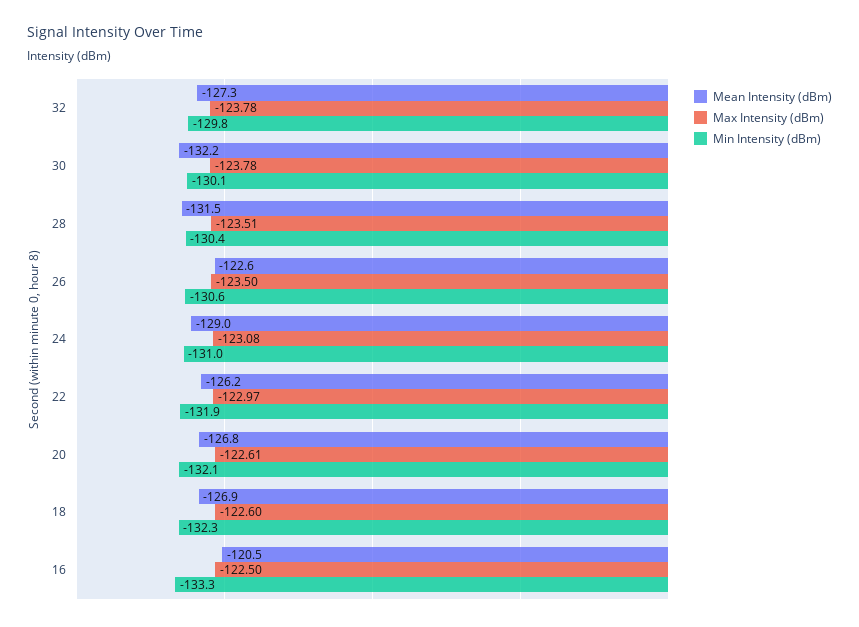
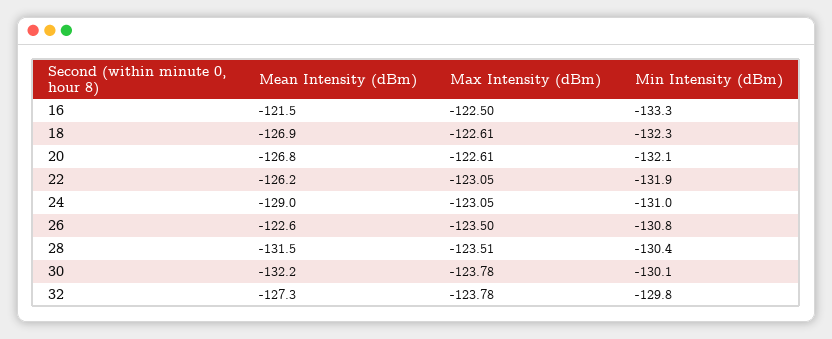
Min Intensity (dBm), 26: -130.6 -> -130.8
Max Intensity (dBm), 24: -123.08 -> -123.05
Max Intensity (dBm), 22: -122.97 -> -123.05
Max Intensity (dBm), 18: -122.6 -> -122.61
Mean Intensity (dBm), 16: -120.5 -> -121.5

